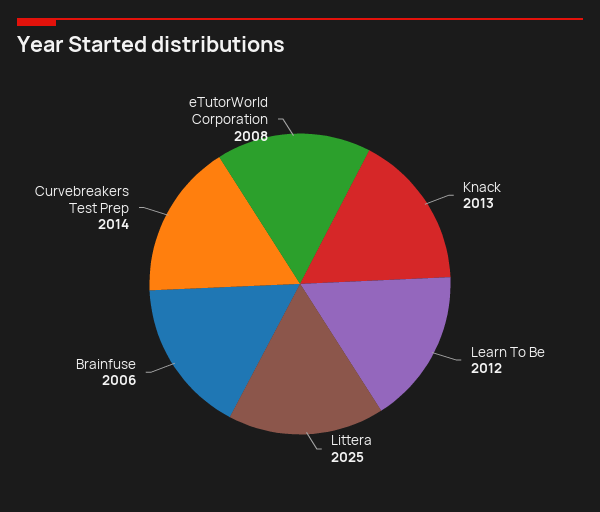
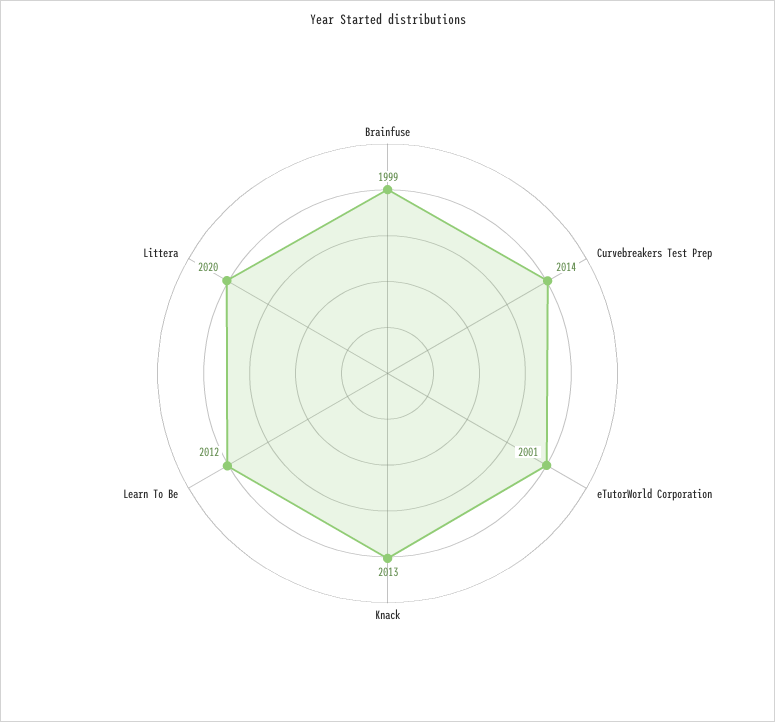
Littera: 2025 -> 2020
Brainfuse: 2006 -> 1999
eTutorWorld Corporation: 2008 -> 2001

